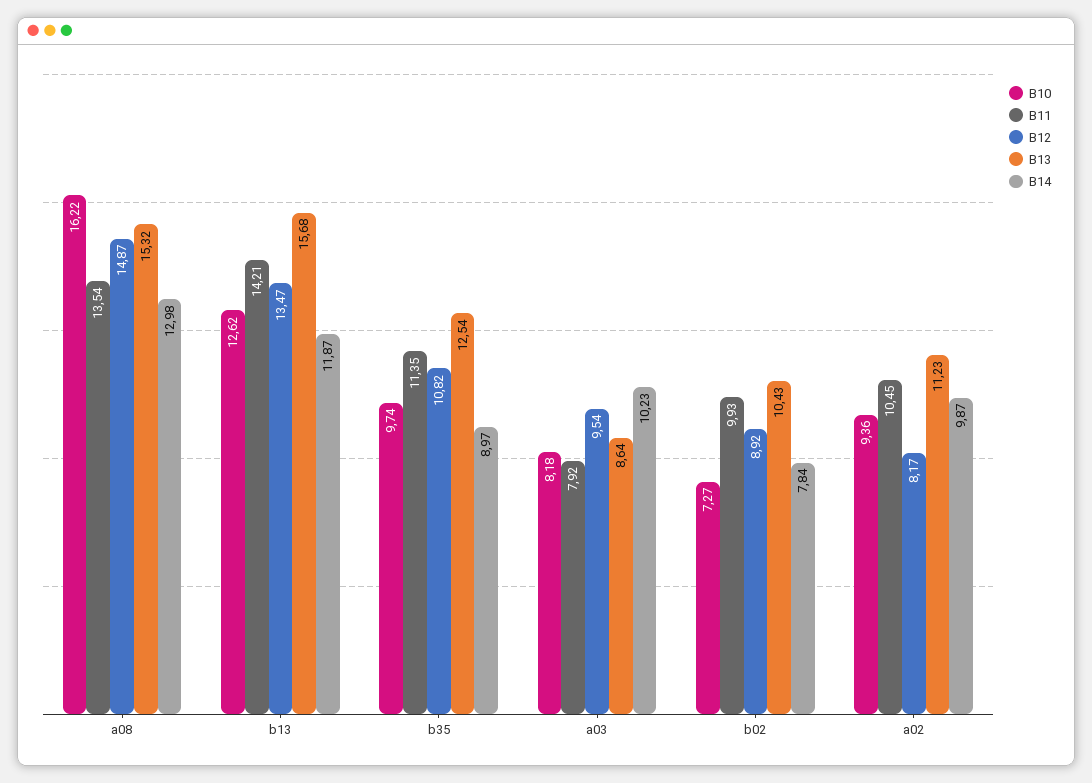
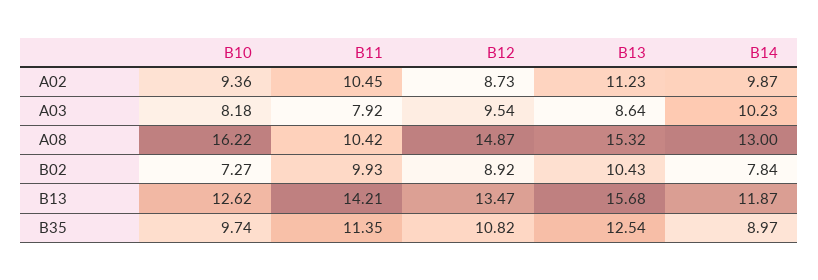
B11, a08: 13.54 -> 10.42
B14, a08: 12.98 -> 13
B12, a02: 8.17 -> 8.73

